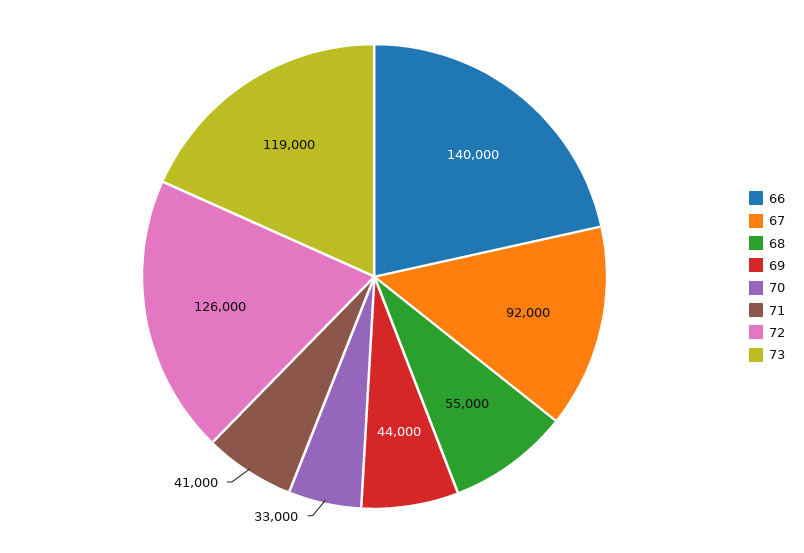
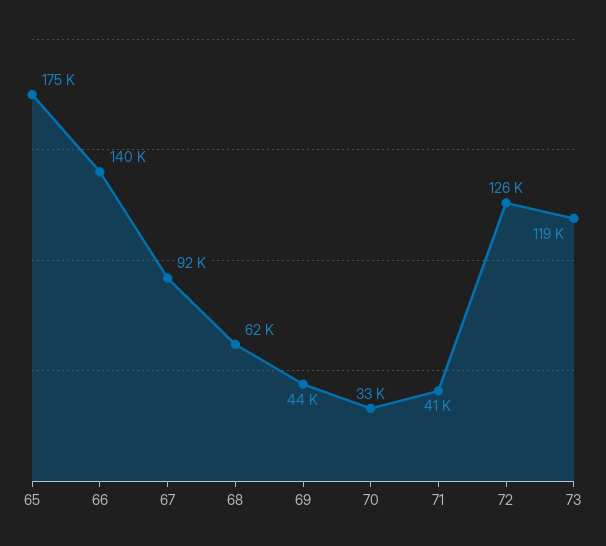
68: 55000 -> 62000
65: none -> 175000

